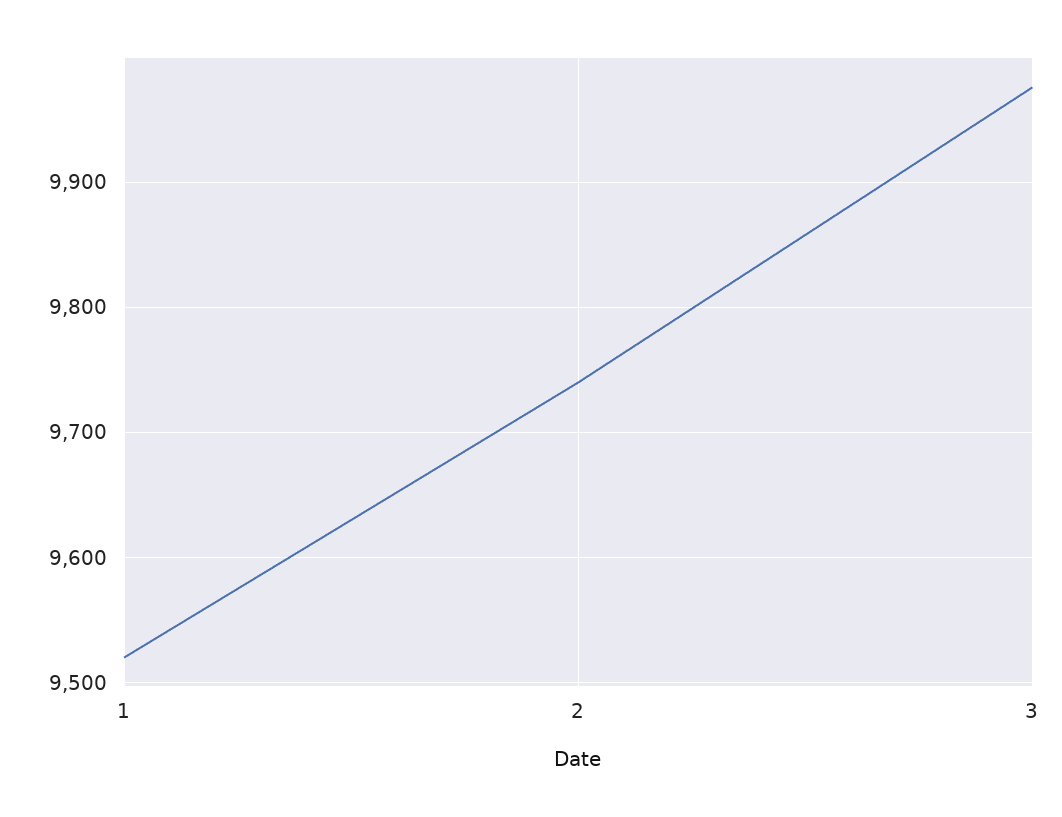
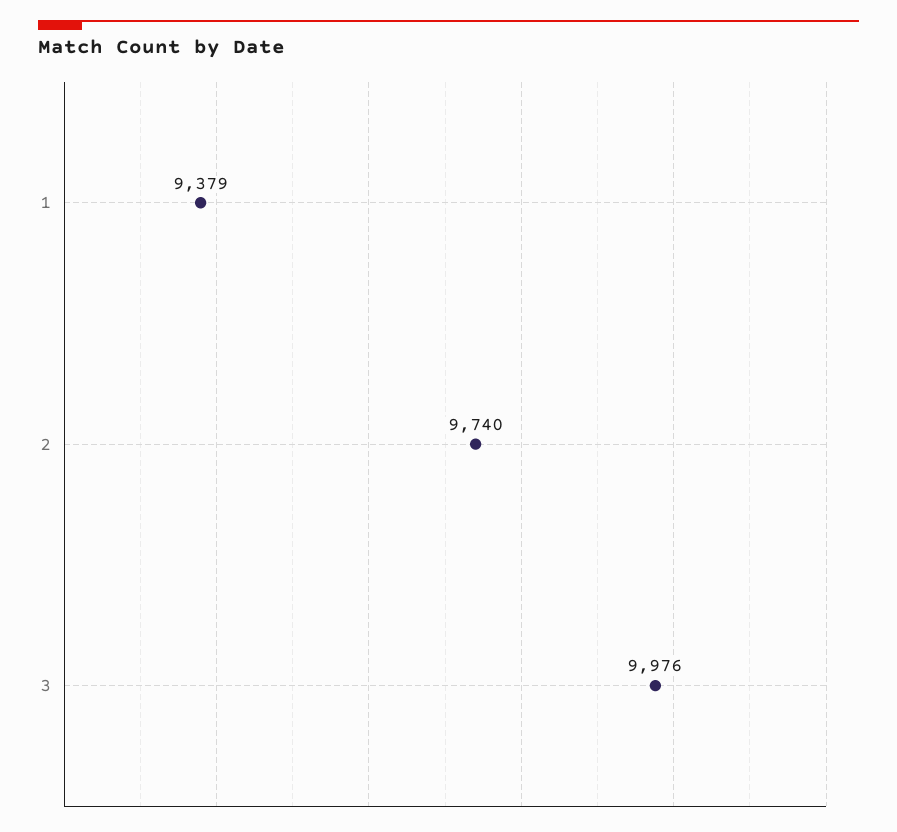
1: 9520 -> 9379

